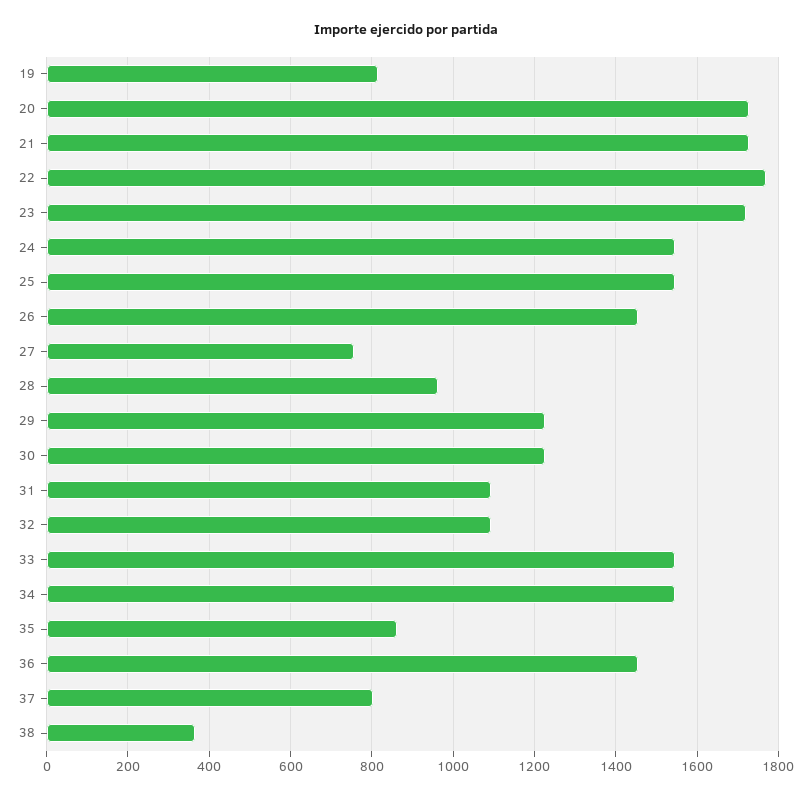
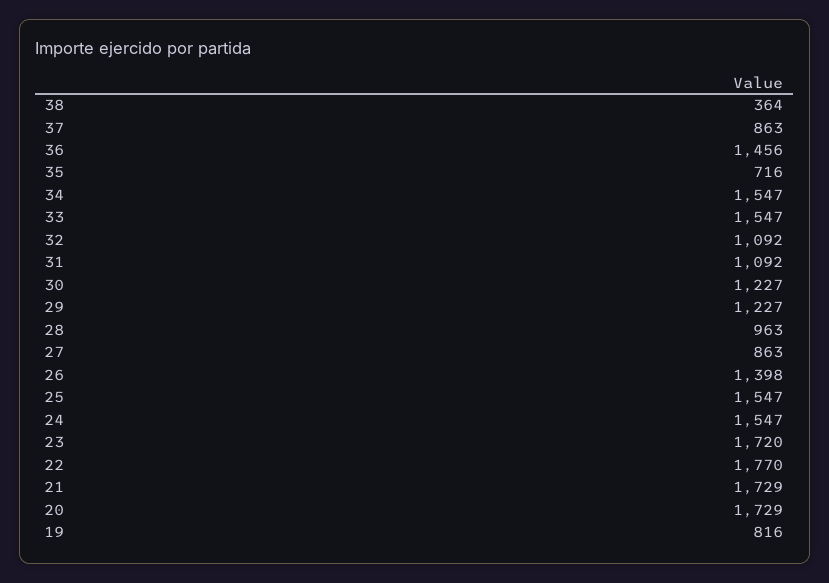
26: 1460 -> 1398
27: 760 -> 863
35: 860 -> 716
37: 800 -> 863

